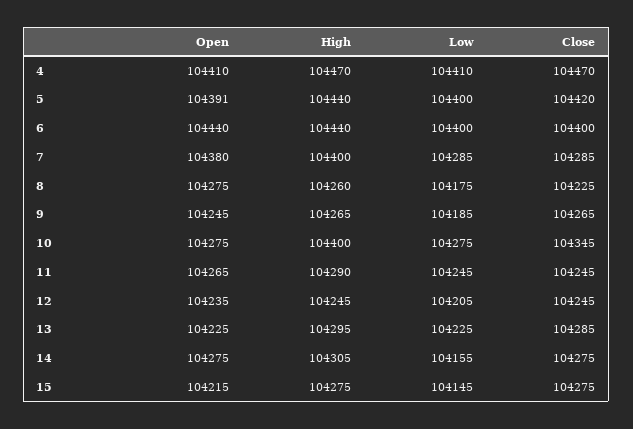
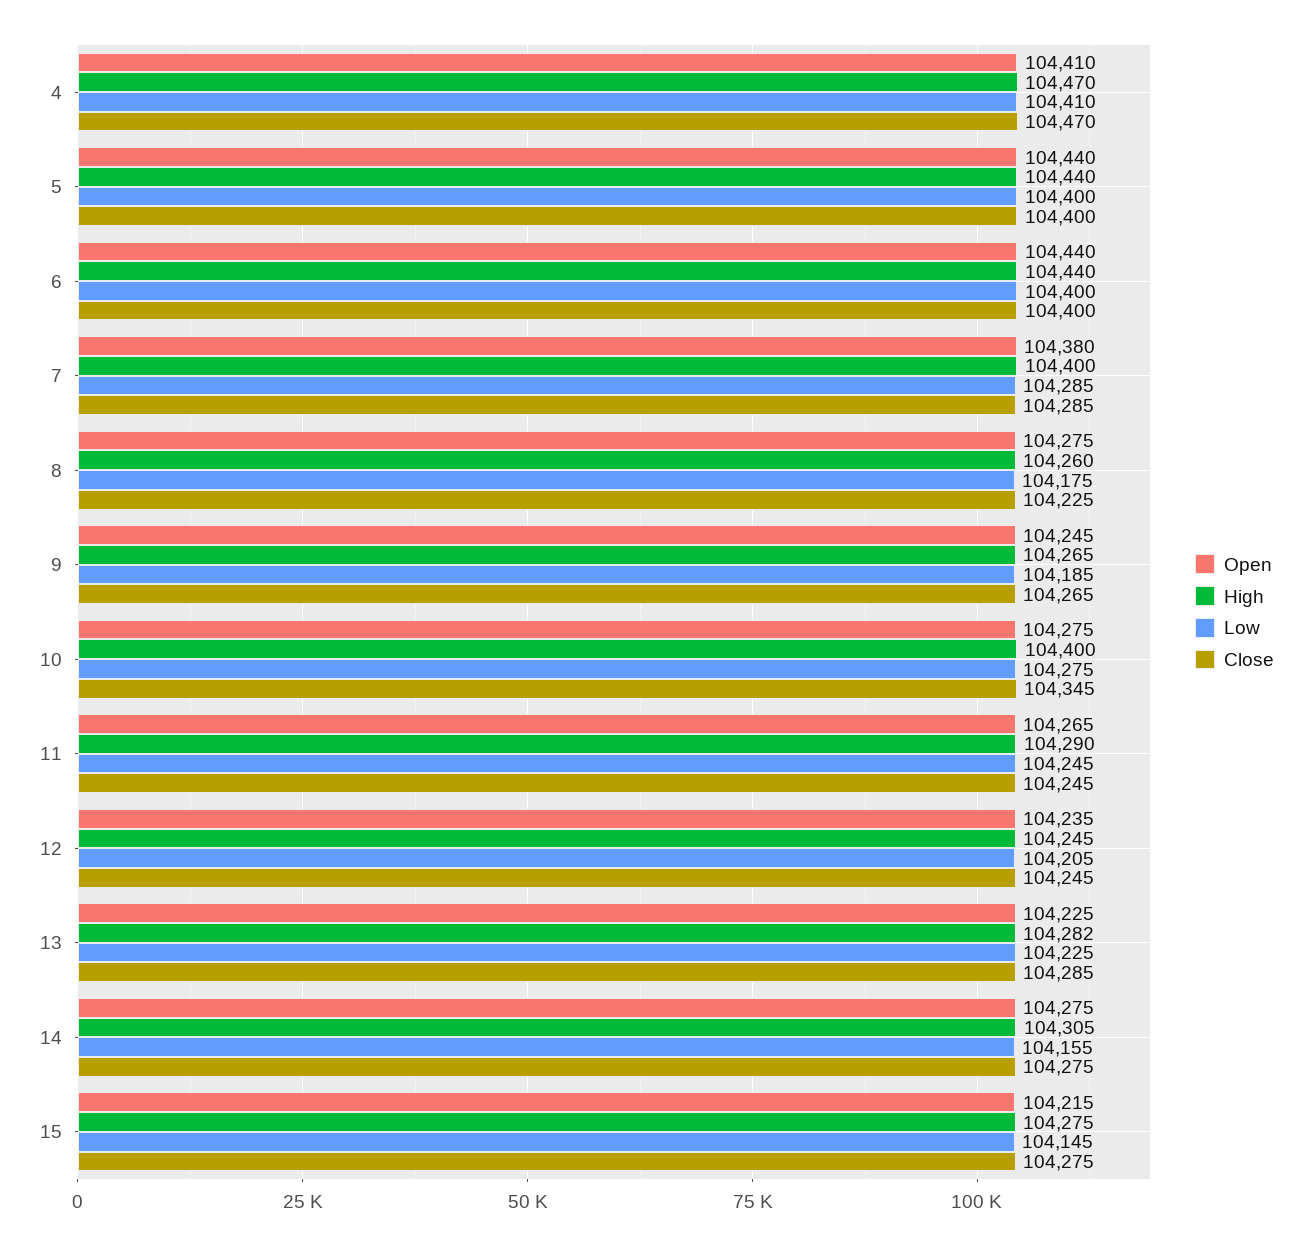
Open, 5: 104391 -> 104440
Close, 5: 104420 -> 104400
High, 13: 104295 -> 104282

